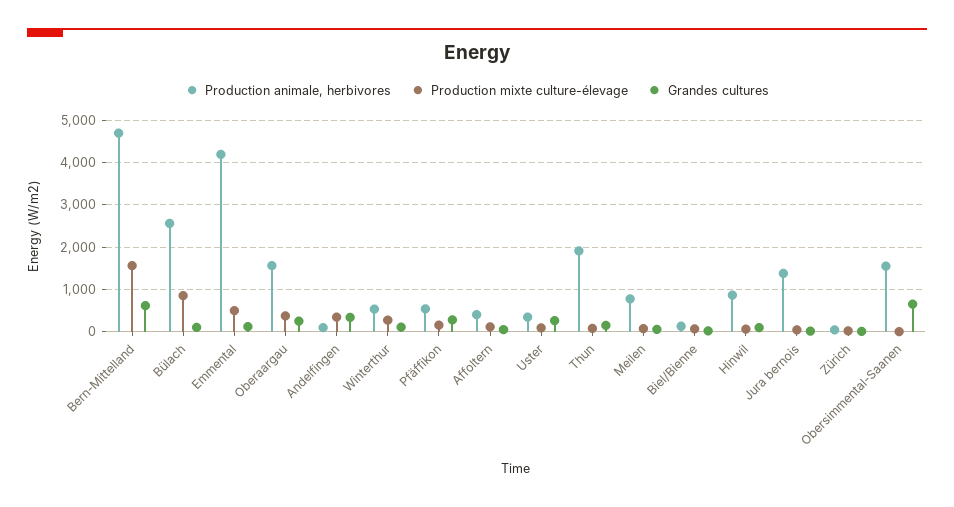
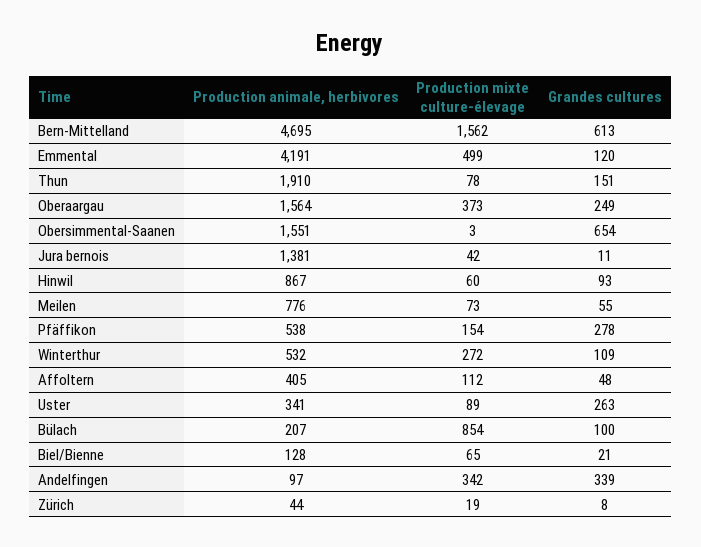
Production animale, herbivores, Bülach: 2600 -> 207

